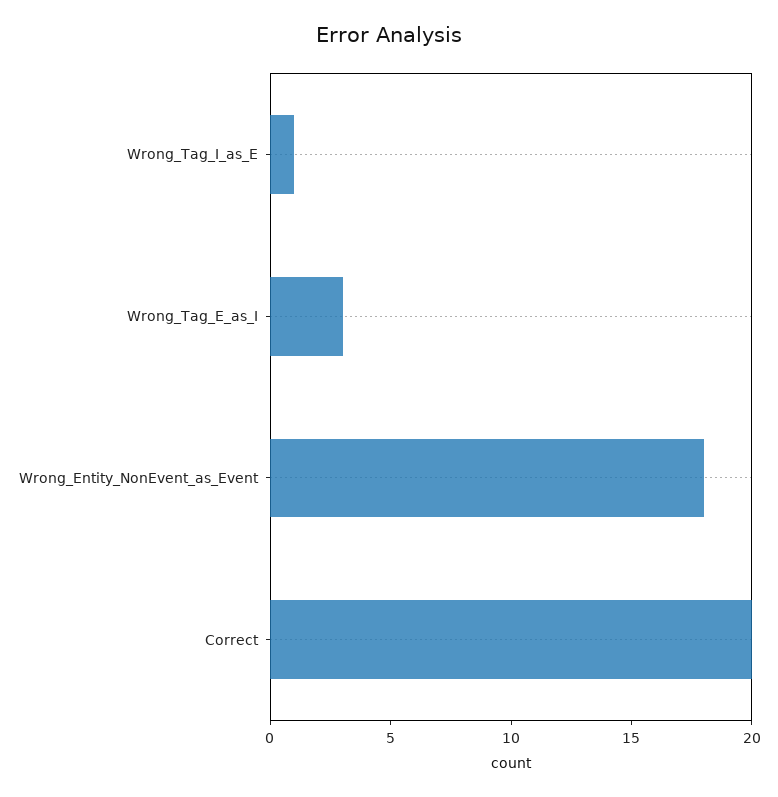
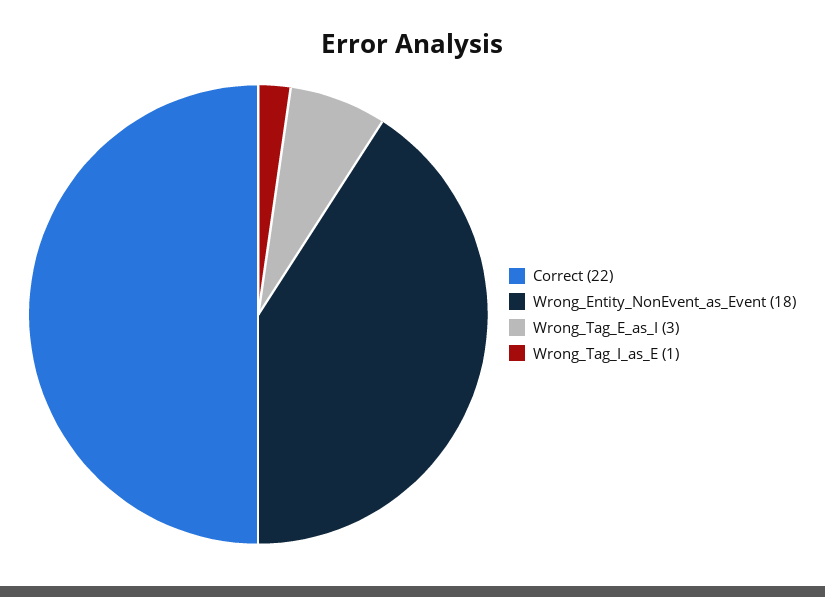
Correct: 20 -> 22

